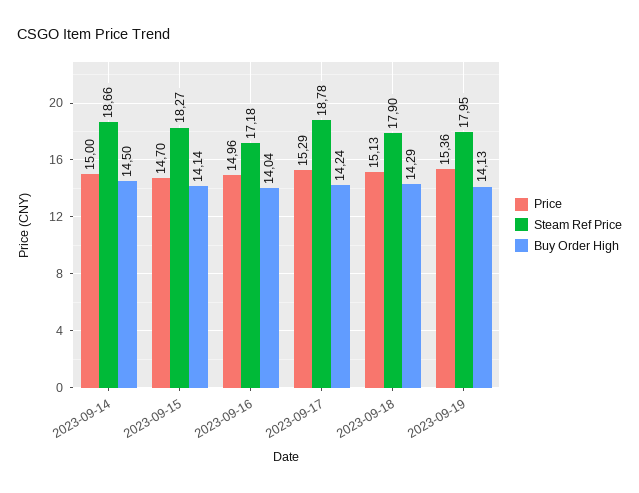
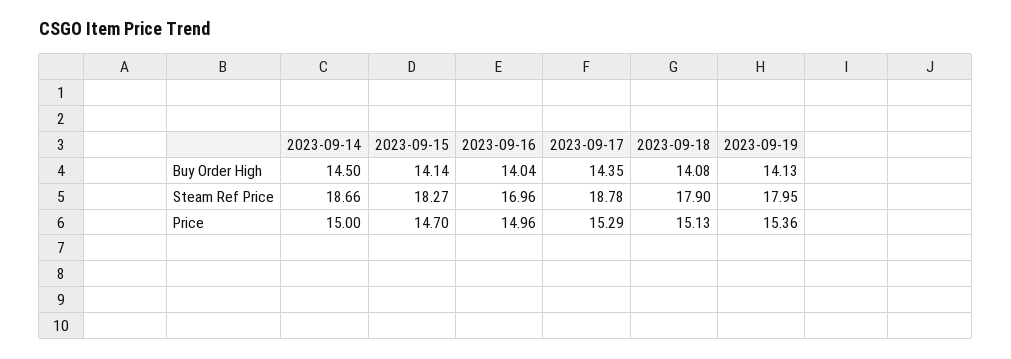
Steam Ref Price, 2023-09-16: 17.18 -> 16.96
Buy Order High, 2023-09-17: 14.24 -> 14.35
Buy Order High, 2023-09-18: 14.29 -> 14.08

